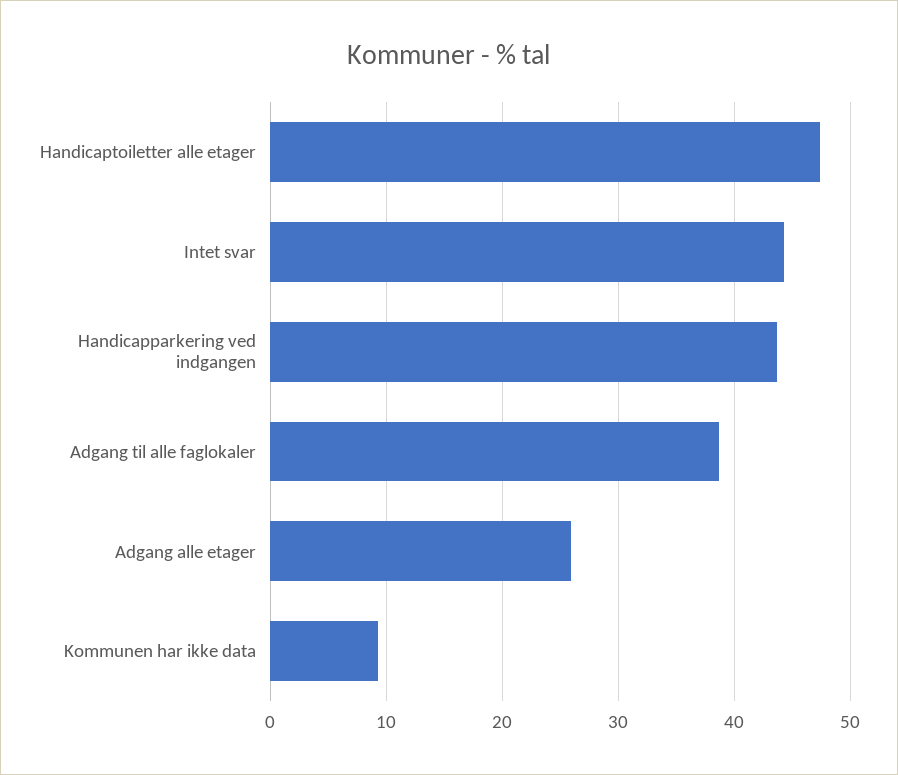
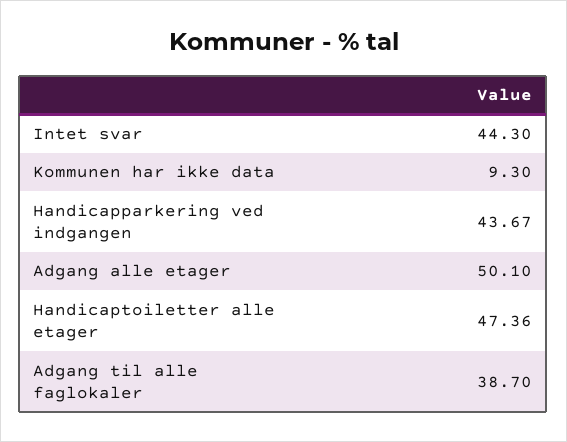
Adgang alle etager: 26 -> 50.1

